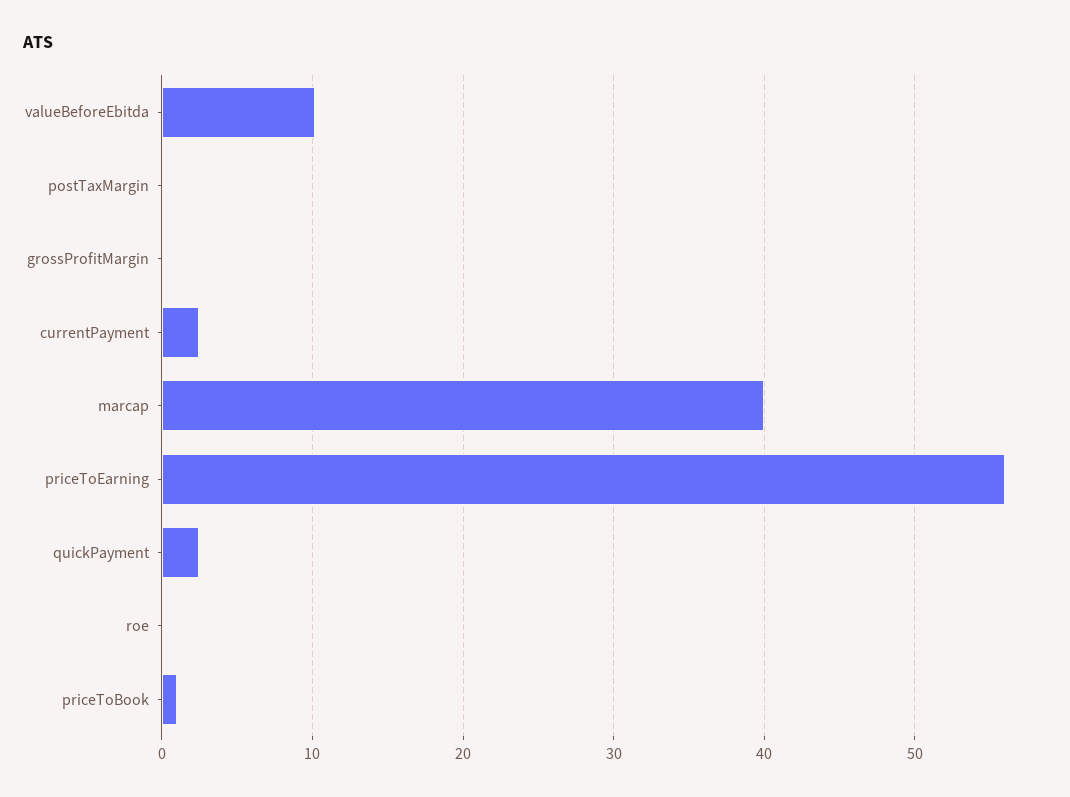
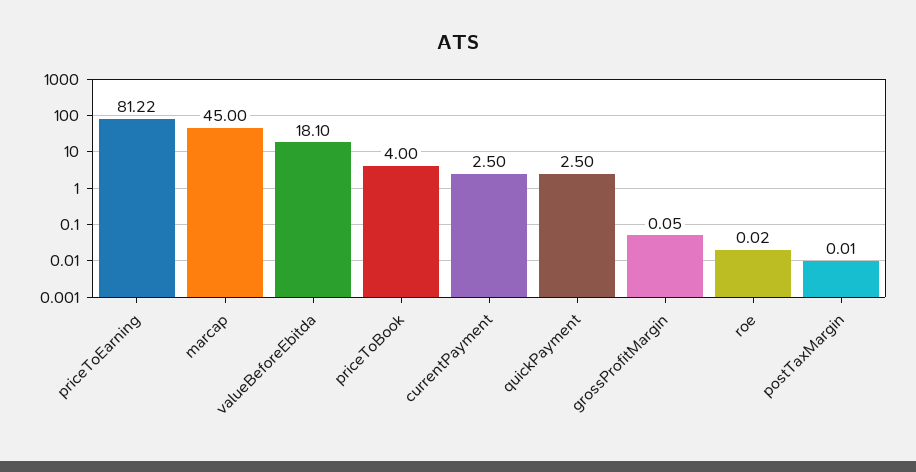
valueBeforeEbitda: 10 -> 18.1
marcap: 40 -> 45
priceToEarning: 56 -> 81.22
priceToBook: 1 -> 4

